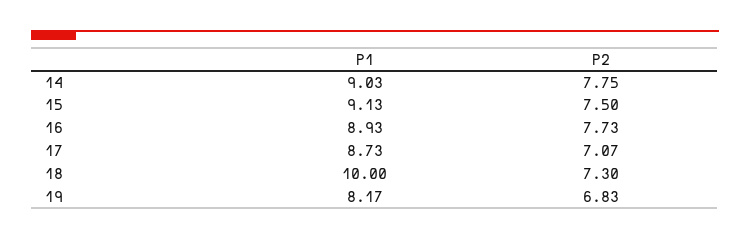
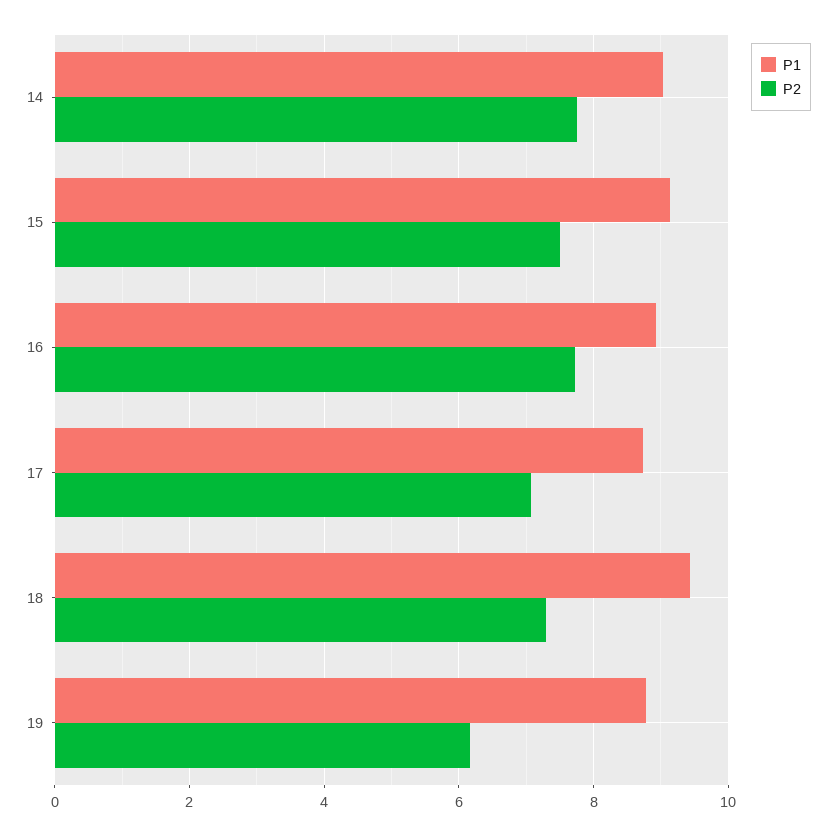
P1, 18: 10 -> 9.4
P1, 19: 8.17 -> 8.8
P2, 19: 6.83 -> 6.2

